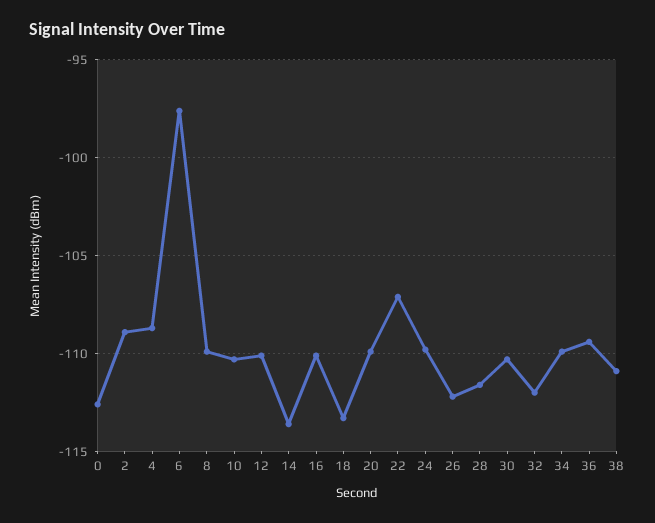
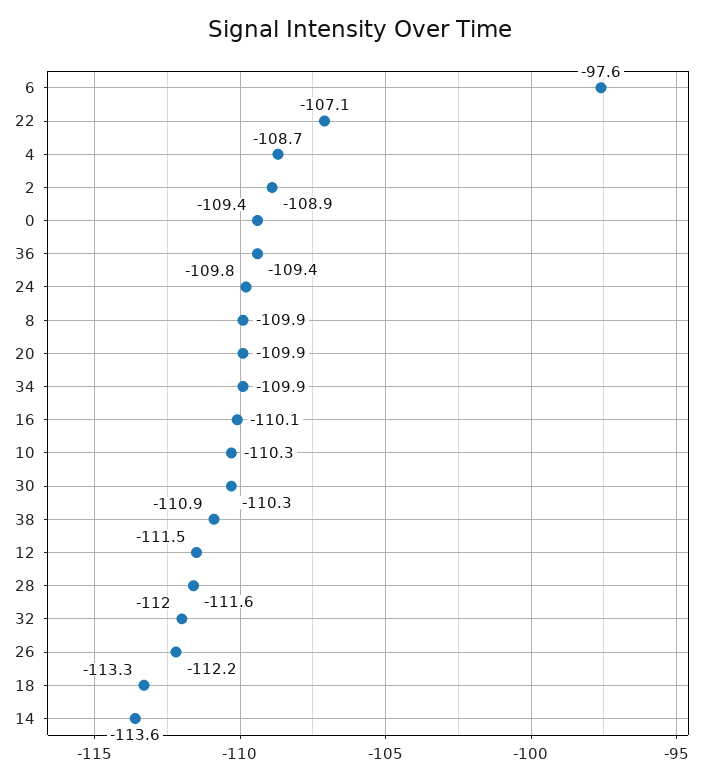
0: -112.5 -> -109.4
12: -110 -> -111.5

